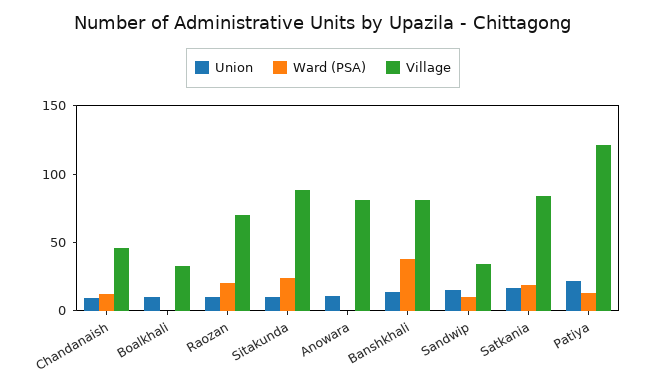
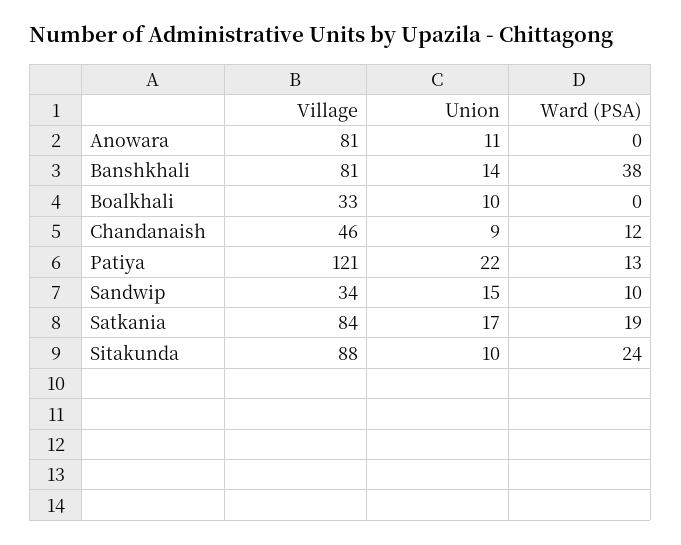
Union, Raozan: 10 -> none
Ward (PSA), Raozan: 20 -> none
Village, Raozan: 70 -> none

